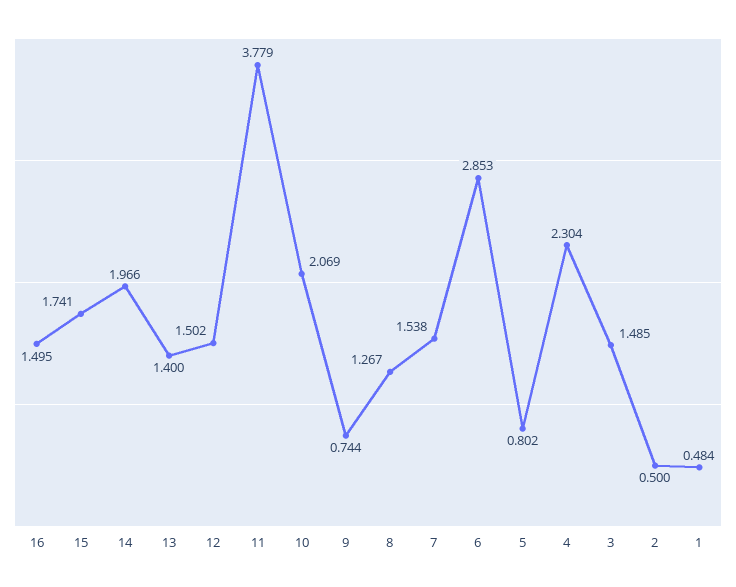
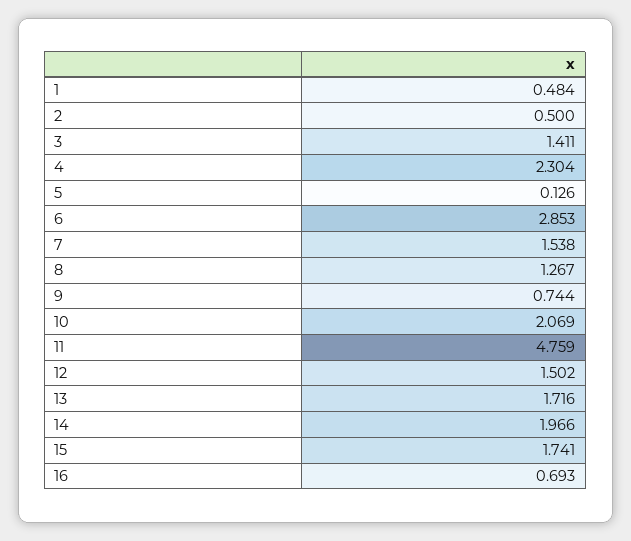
16: 1.495 -> 0.693
13: 1.4 -> 1.716
11: 3.779 -> 4.759
5: 0.802 -> 0.126
3: 1.485 -> 1.411

